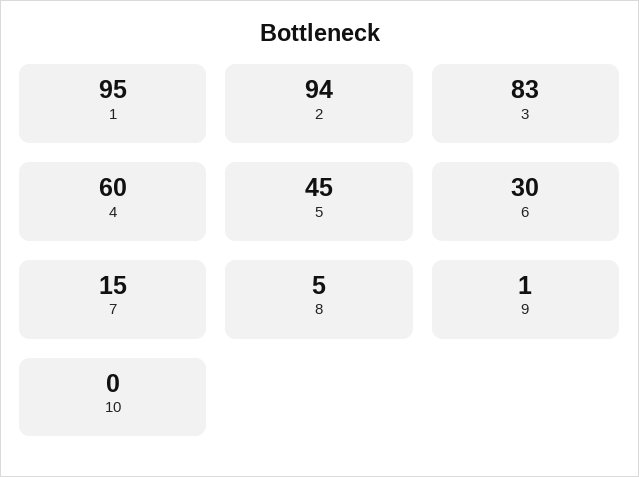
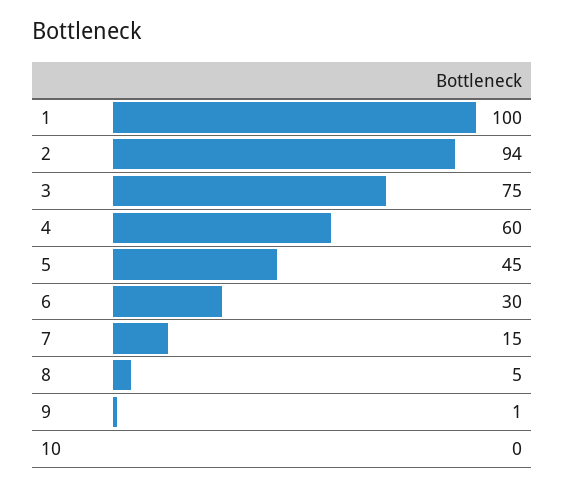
1: 95 -> 100
3: 83 -> 75

